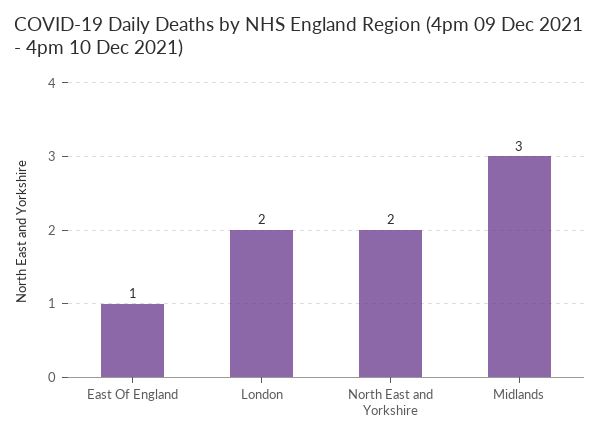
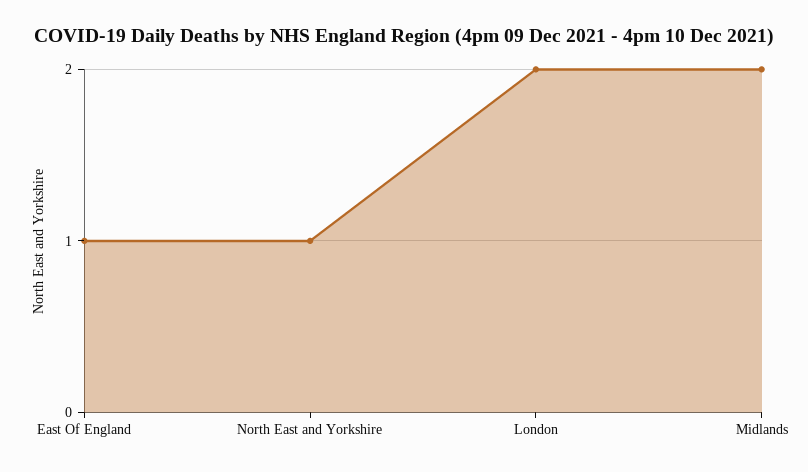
North East and Yorkshire: 2 -> 1
Midlands: 3 -> 2

